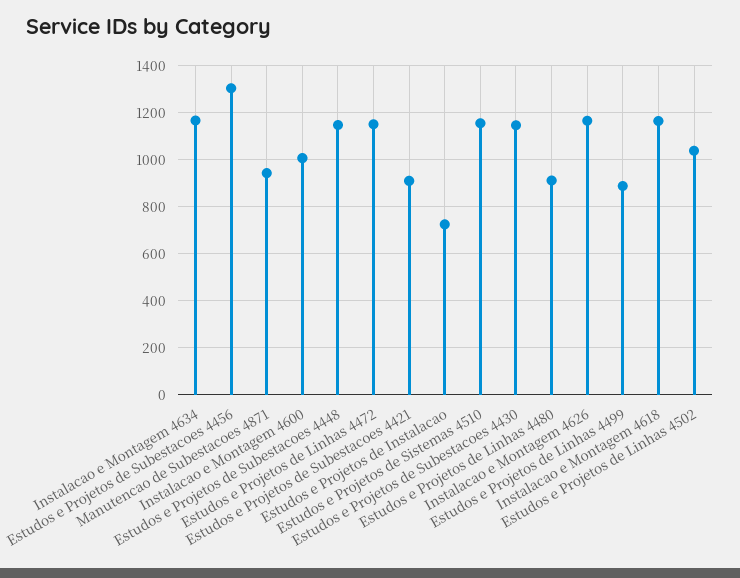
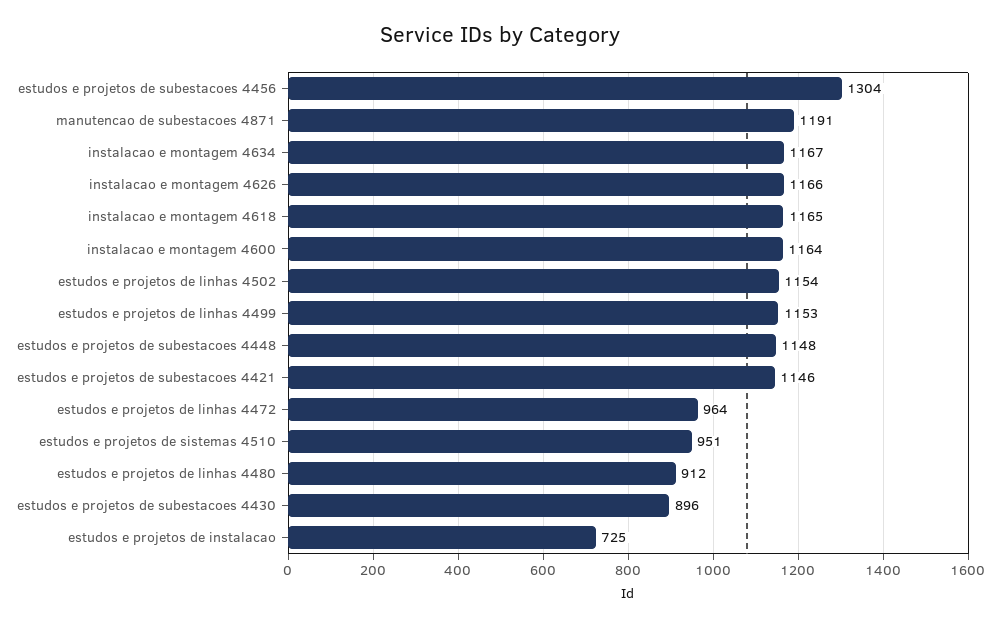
Manutencao de Subestacoes 4871: 950 -> 1191
Instalacao e Montagem 4600: 1000 -> 1164
Estudos e Projetos de Linhas 4472: 1150 -> 964
Estudos e Projetos de Subestacoes 4421: 900 -> 1146
Estudos e Projetos de Sistemas 4510: 1150 -> 951
Estudos e Projetos de Subestacoes 4430: 1150 -> 896
Estudos e Projetos de Linhas 4499: 900 -> 1153
Estudos e Projetos de Linhas 4502: 1050 -> 1154

